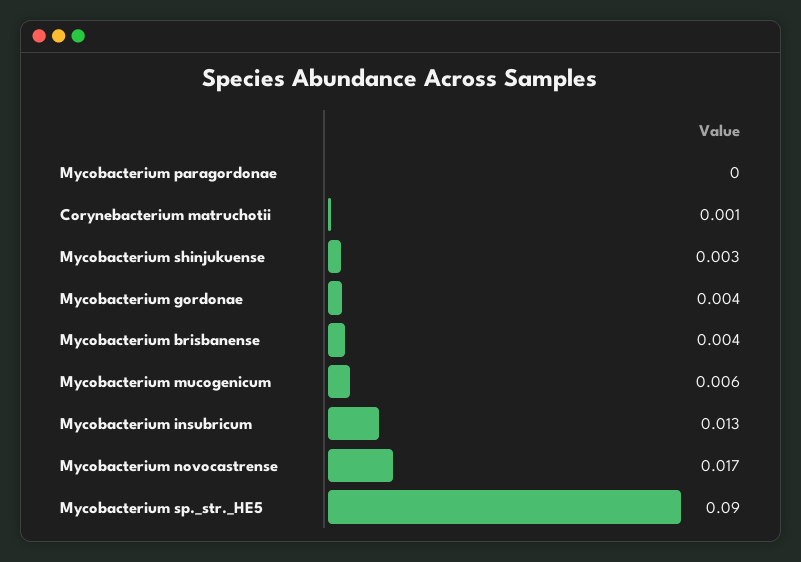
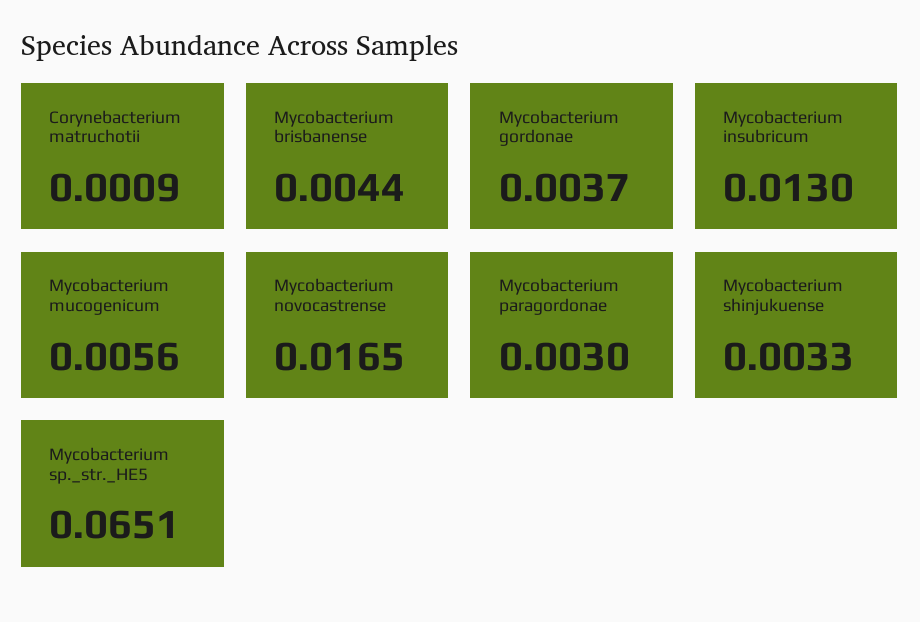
Mycobacterium paragordonae: 0 -> 0.003
Mycobacterium sp._str._HE5: 0.09 -> 0.0651

